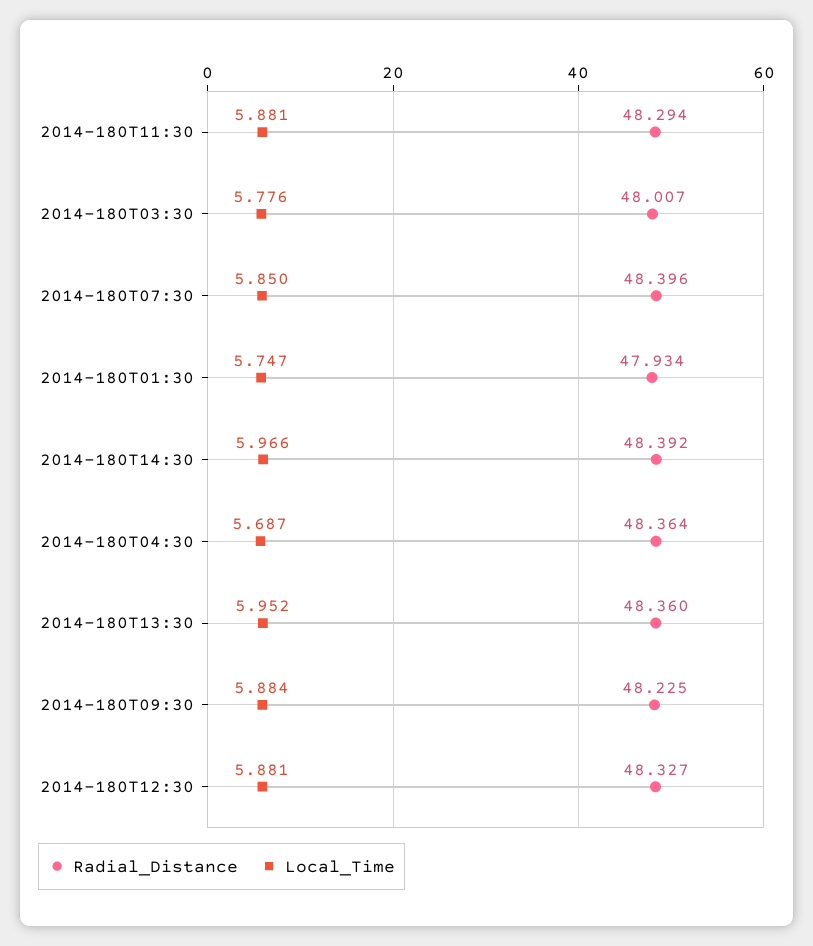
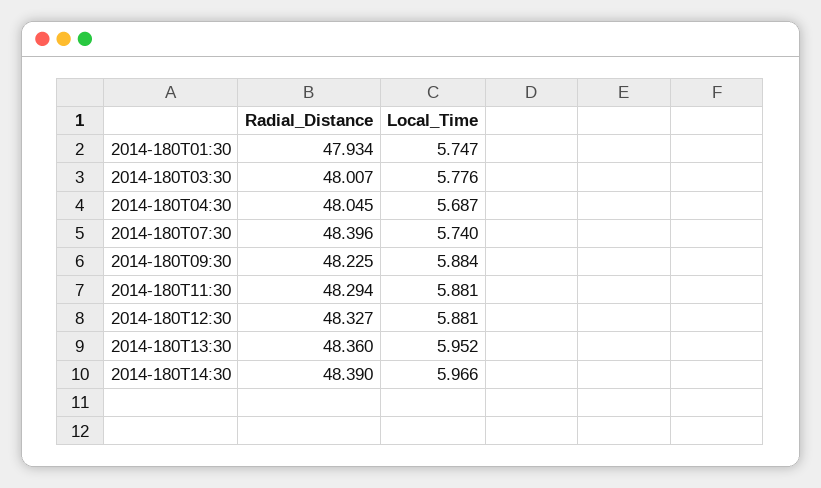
Local_Time, 2014-180T07:30: 5.85 -> 5.74
Radial_Distance, 2014-180T14:30: 48.392 -> 48.39
Radial_Distance, 2014-180T04:30: 48.364 -> 48.045

